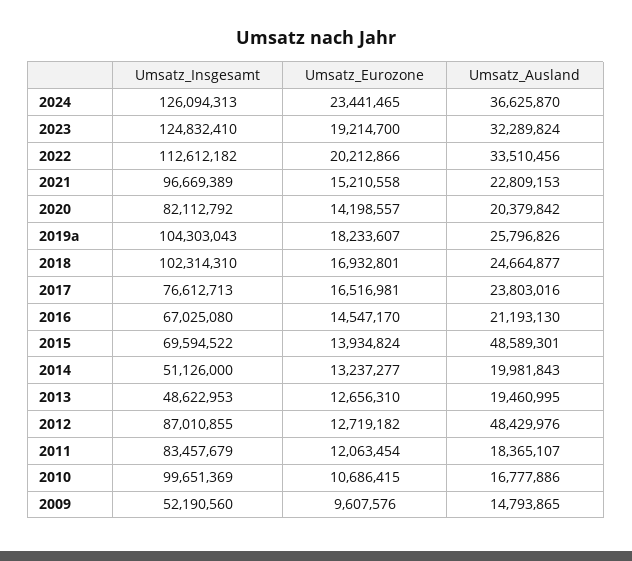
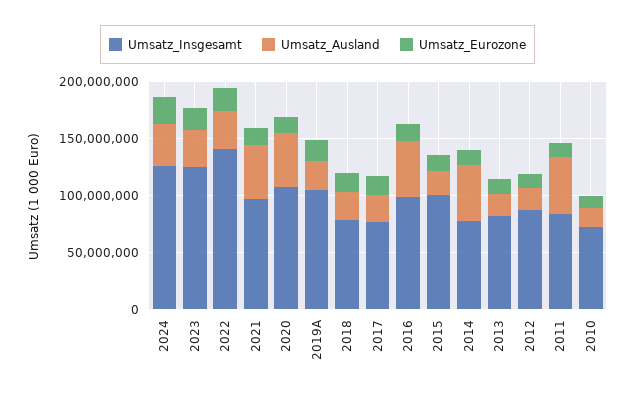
Umsatz_Insgesamt, 2022: 112612182 -> 140000000
Umsatz_Ausland, 2021: 22809153 -> 50000000
Umsatz_Insgesamt, 2020: 82112792 -> 110000000
Umsatz_Ausland, 2020: 20379842 -> 50000000
Umsatz_Insgesamt, 2018: 102314310 -> 80000000
Umsatz_Insgesamt, 2016: 67025080 -> 100000000
Umsatz_Ausland, 2016: 21193130 -> 50000000
Umsatz_Insgesamt, 2015: 69594522 -> 100000000
Umsatz_Ausland, 2015: 48589301 -> 20000000
Umsatz_Insgesamt, 2014: 51126000 -> 80000000
Umsatz_Ausland, 2014: 19981843 -> 50000000
Umsatz_Insgesamt, 2013: 48622953 -> 80000000
Umsatz_Ausland, 2012: 48429976 -> 20000000
Umsatz_Ausland, 2011: 18365107 -> 50000000
Umsatz_Insgesamt, 2010: 99651369 -> 70000000
Umsatz_Insgesamt, 2009: 52190560 -> none
Umsatz_Eurozone, 2009: 9607576 -> none
Umsatz_Ausland, 2009: 14793865 -> none

